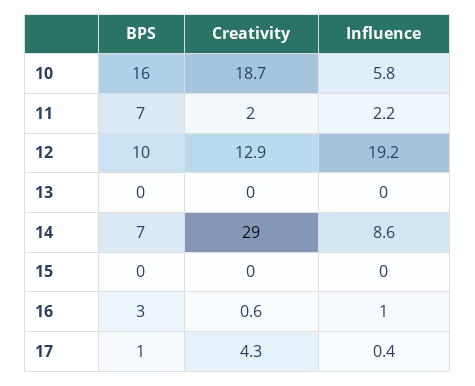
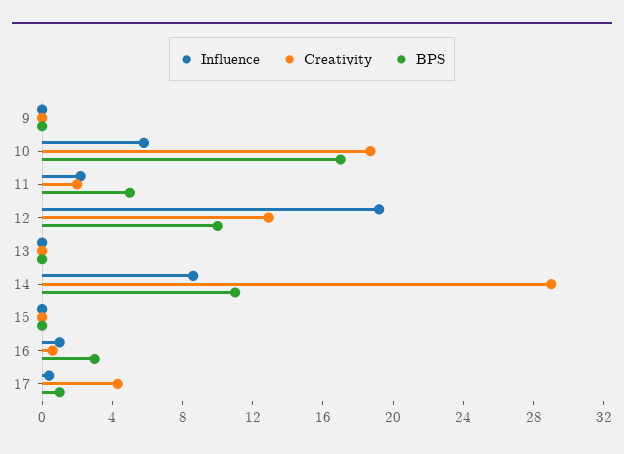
BPS, 10: 16 -> 17
BPS, 11: 7 -> 5
BPS, 14: 7 -> 11
Influence, 9: none -> 0
Creativity, 9: none -> 0
BPS, 9: none -> 0

